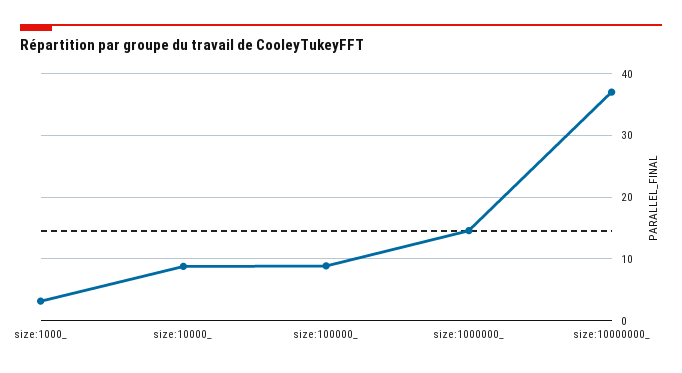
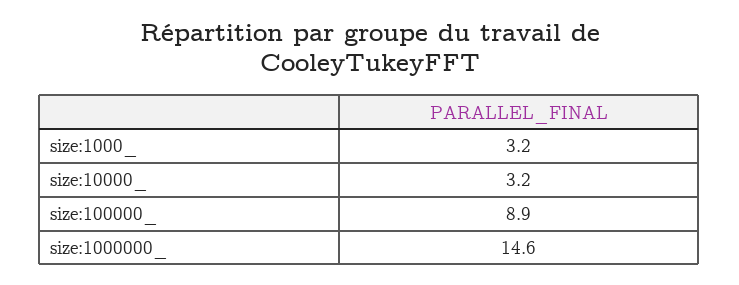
size:10000_: 9 -> 3.2
size:10000000_: 37 -> none

